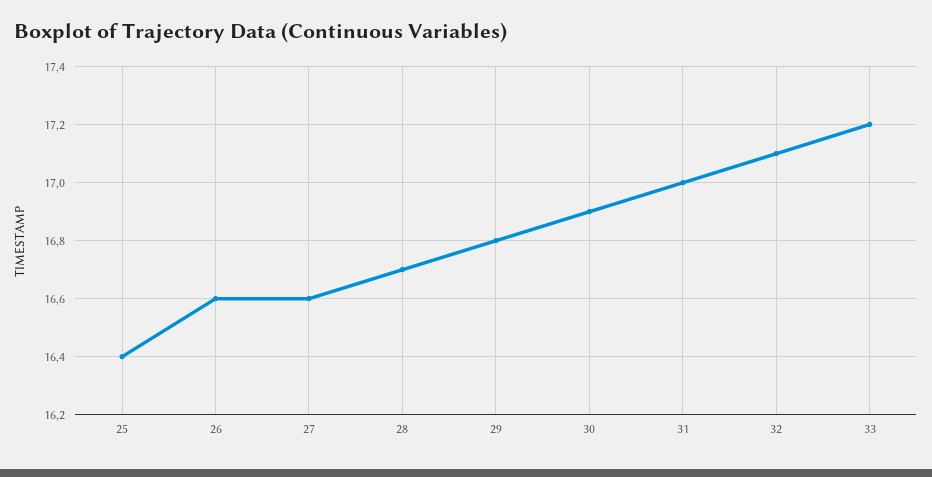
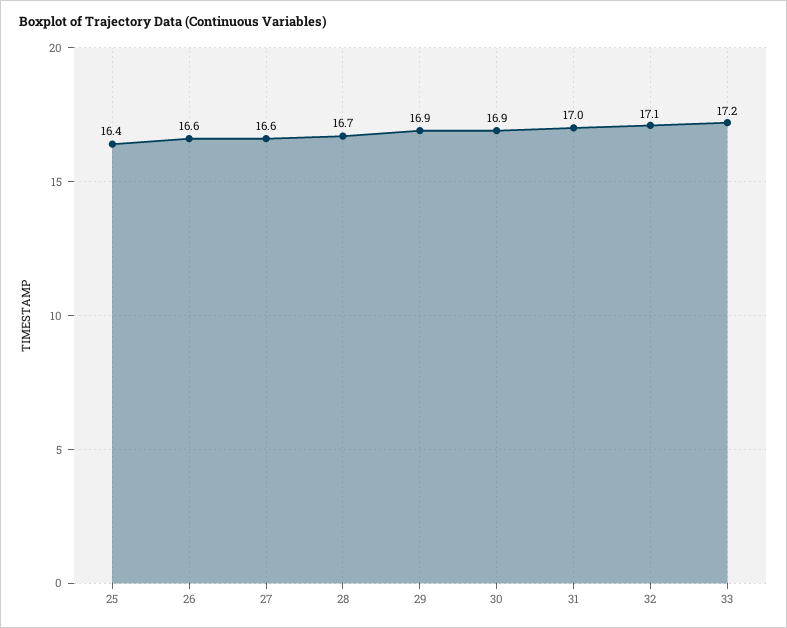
29: 16.8 -> 16.9

